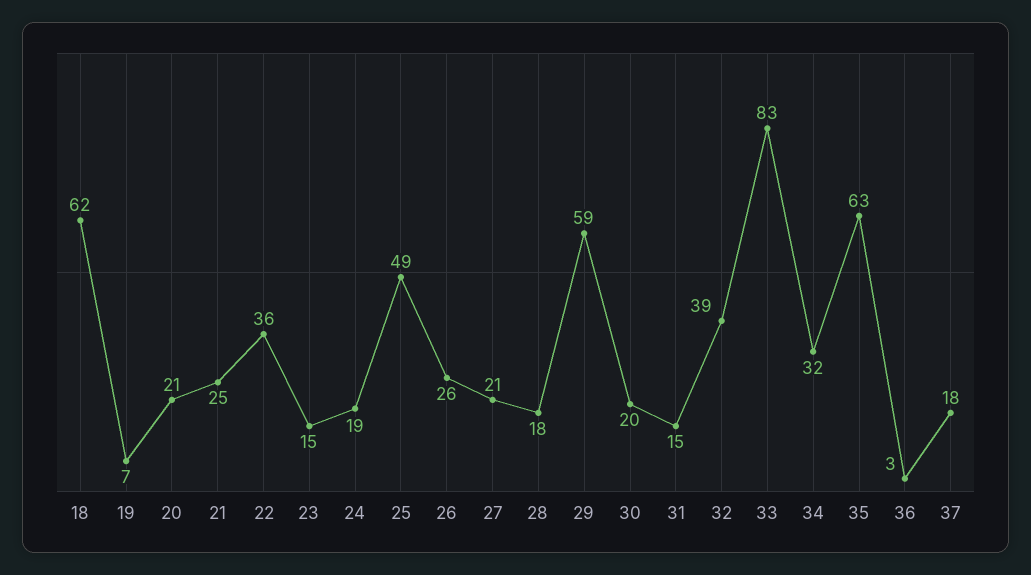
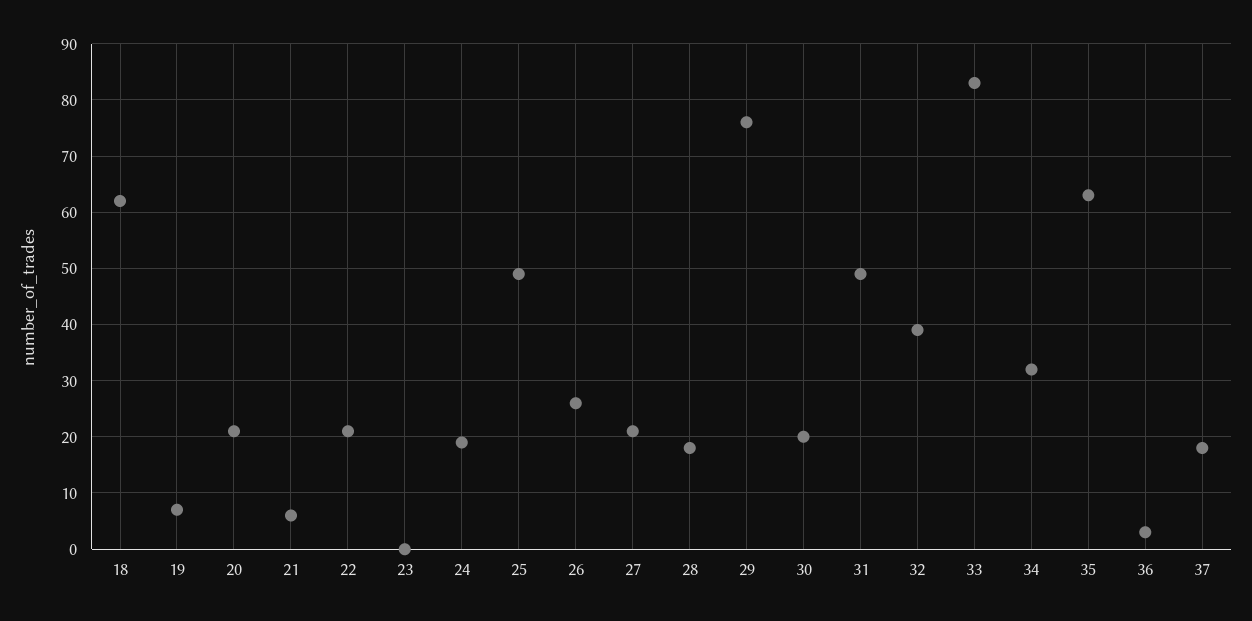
21: 25 -> 5
22: 36 -> 20
23: 15 -> 0
29: 59 -> 75
31: 15 -> 50

